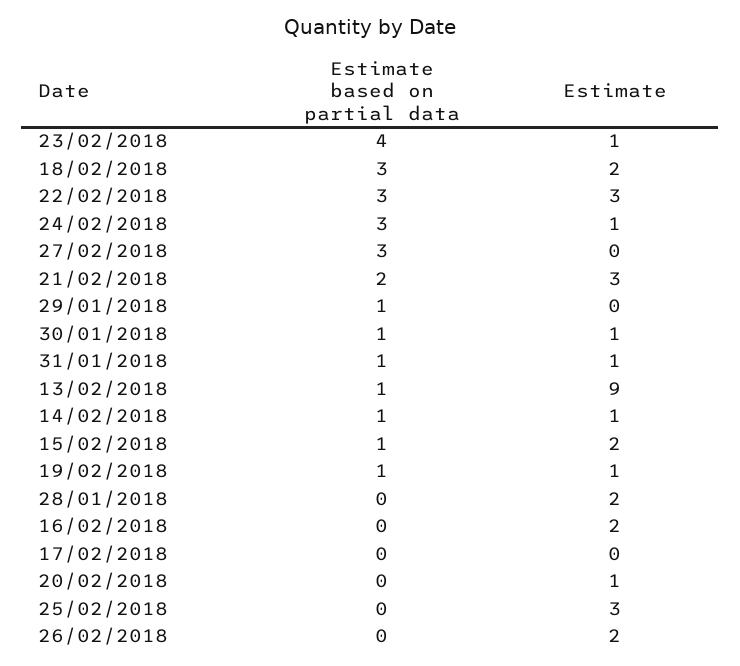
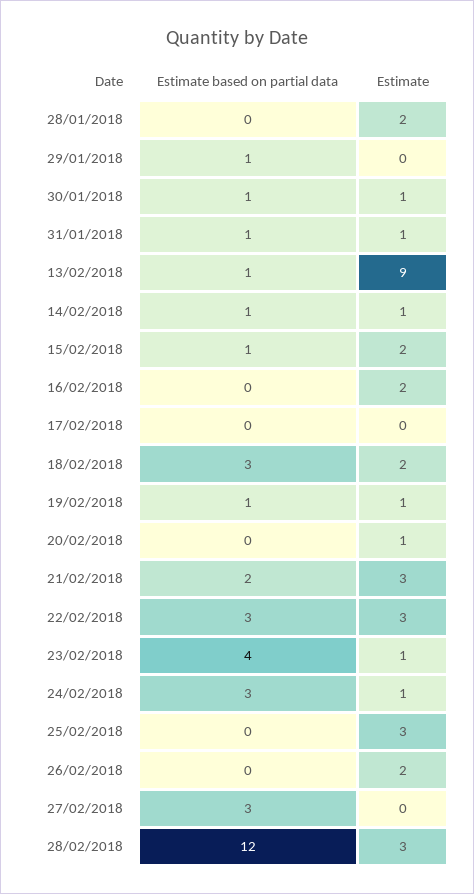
Estimate based on partial data, 28/02/2018: none -> 12
Estimate, 28/02/2018: none -> 3

